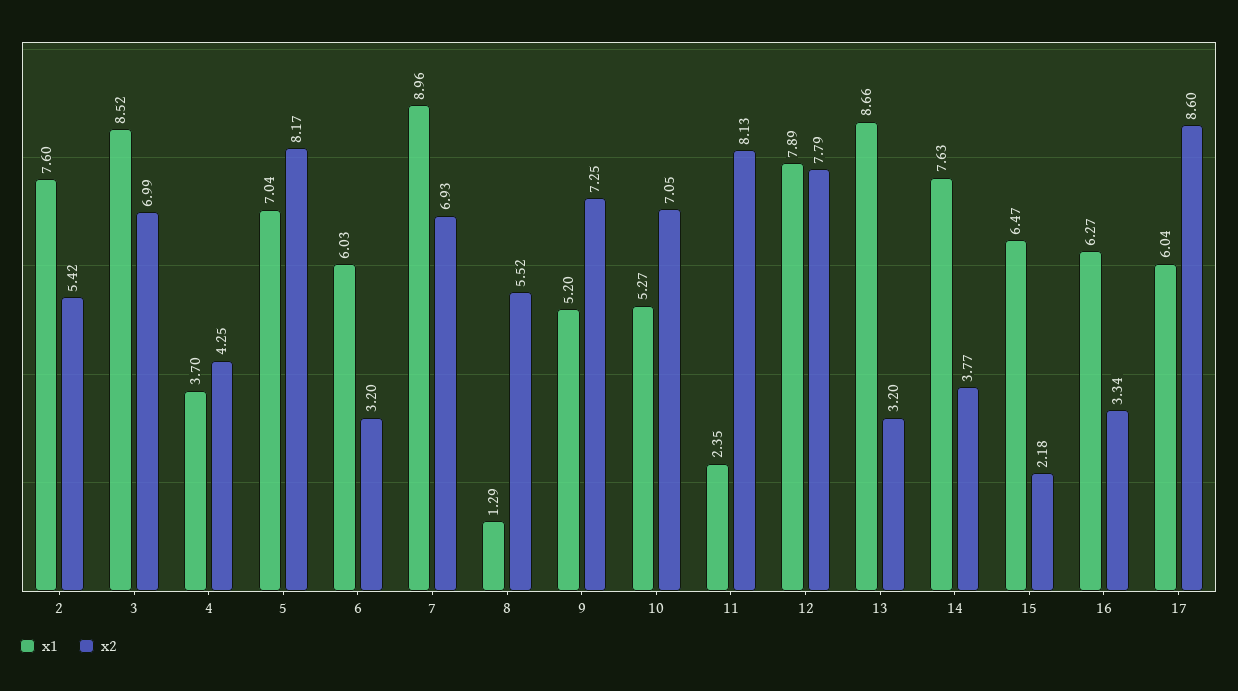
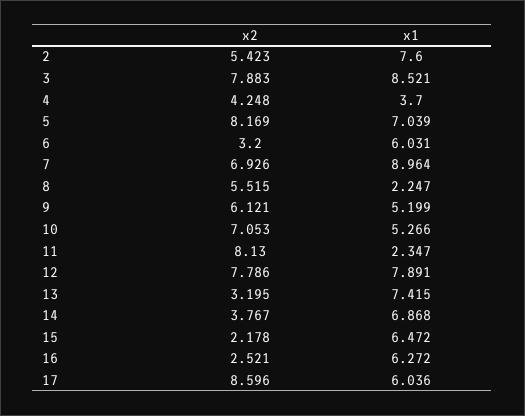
x2, 3: 6.99 -> 7.883
x1, 8: 1.29 -> 2.247
x2, 9: 7.25 -> 6.121
x1, 13: 8.66 -> 7.415
x1, 14: 7.63 -> 6.868
x2, 16: 3.34 -> 2.521

